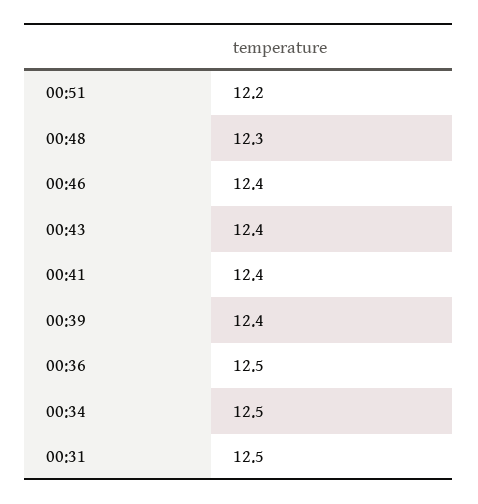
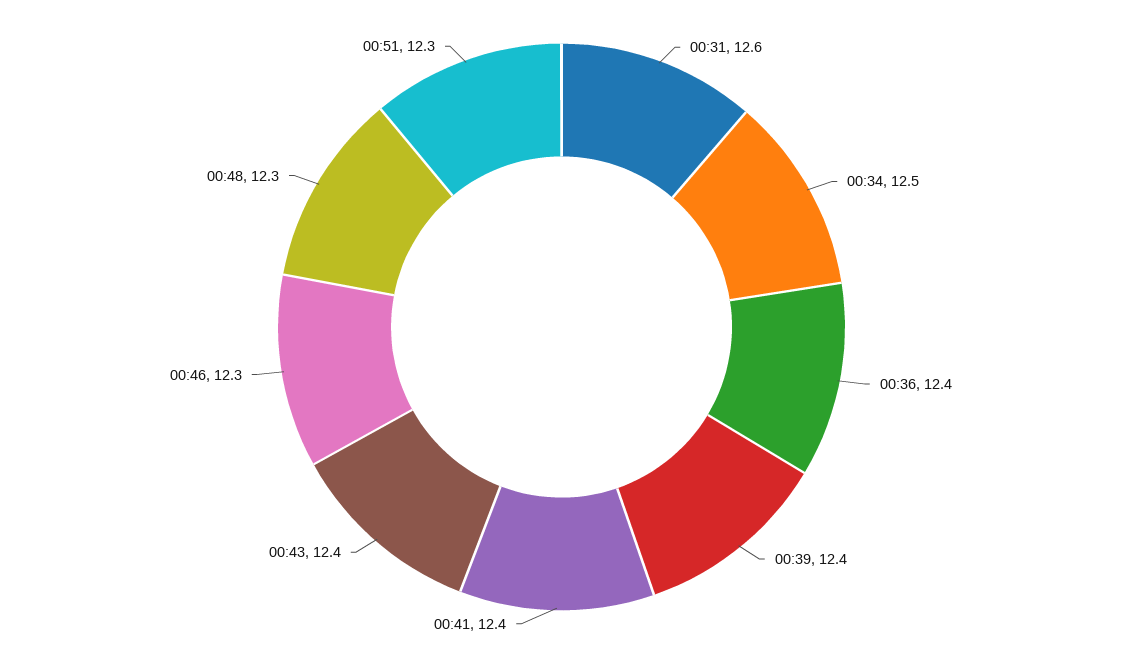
00:51: 12.2 -> 12.3
00:46: 12.4 -> 12.3
00:36: 12.5 -> 12.4
00:31: 12.5 -> 12.6

